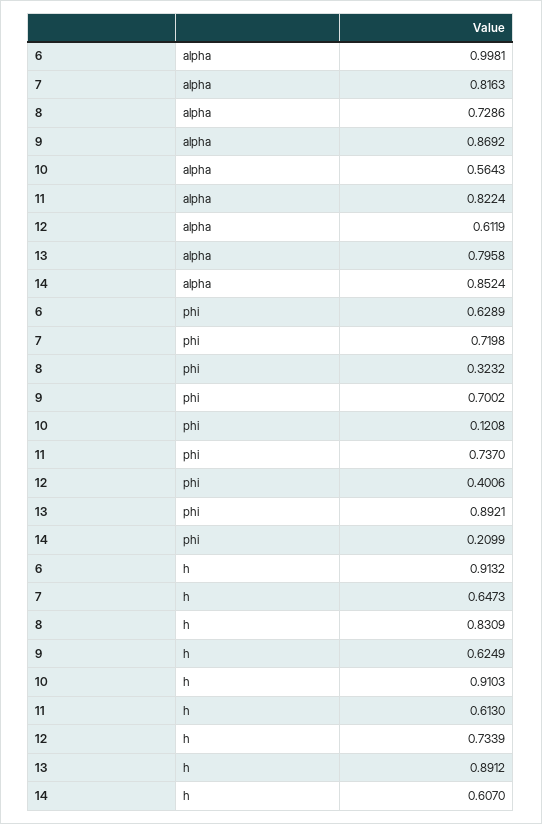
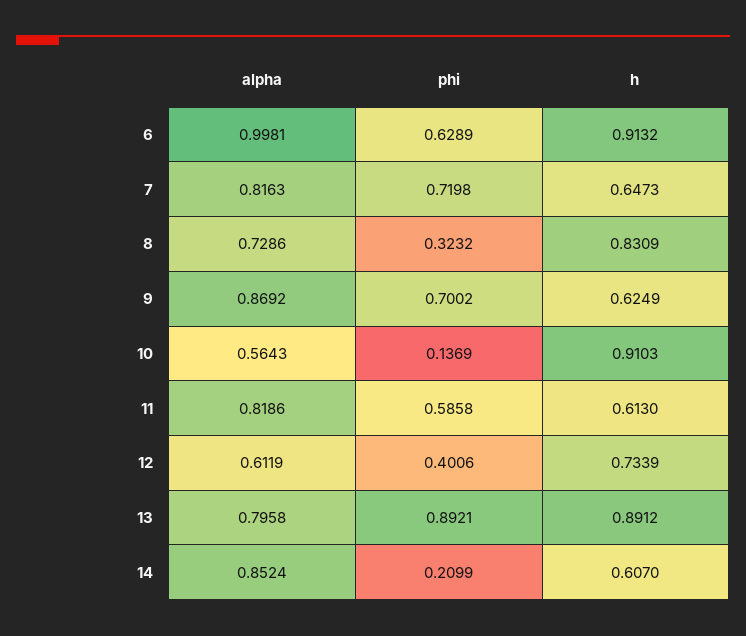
11, alpha: 0.8224 -> 0.8186
10, phi: 0.1208 -> 0.1369
11, phi: 0.737 -> 0.5858

